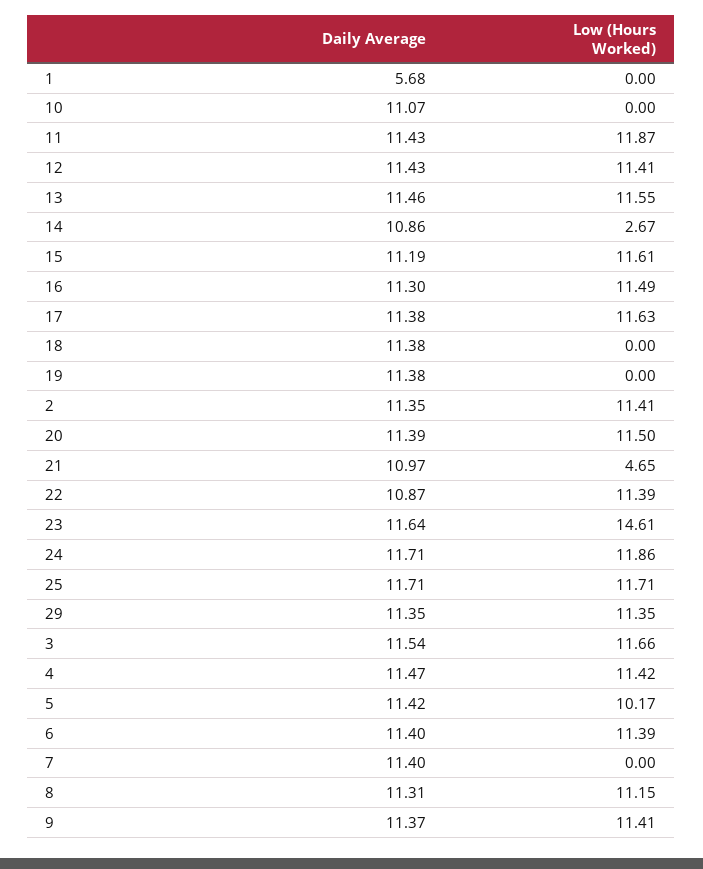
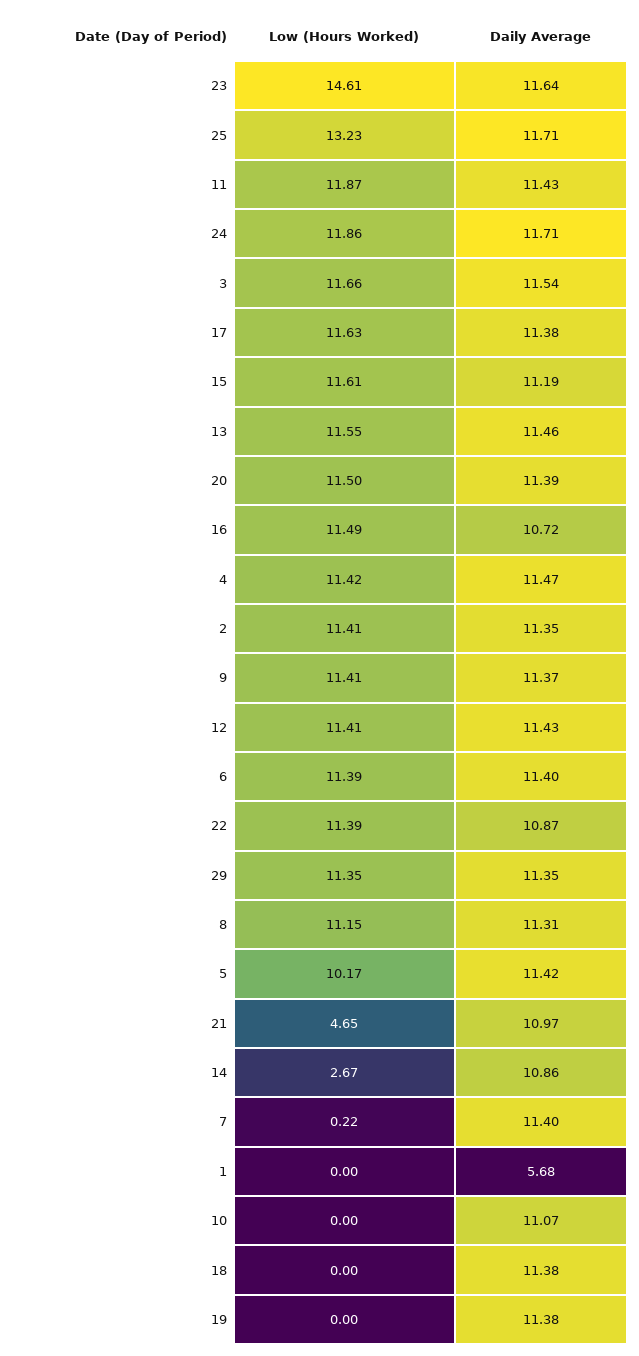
Daily Average, 16: 11.3 -> 10.72
Low (Hours Worked), 25: 11.71 -> 13.23
Low (Hours Worked), 7: 0 -> 0.22

